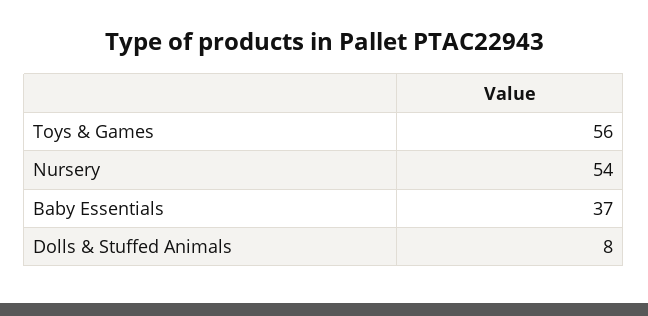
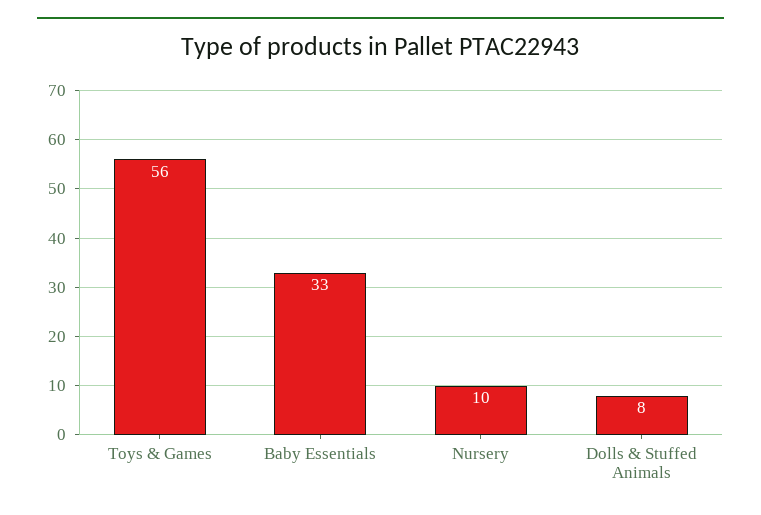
Nursery: 54 -> 10
Baby Essentials: 37 -> 33

